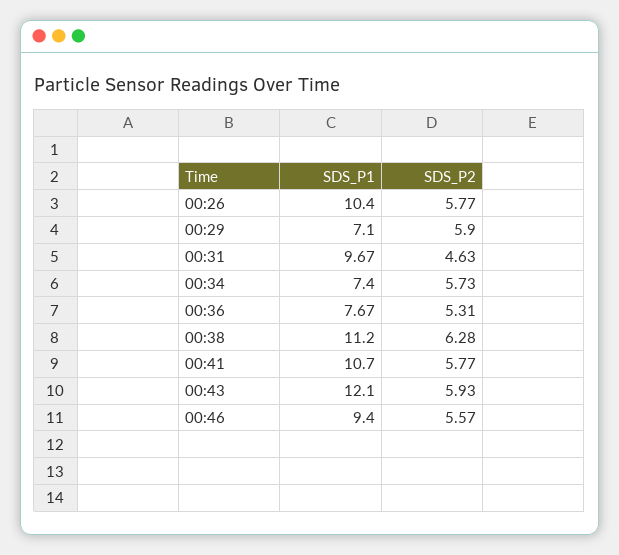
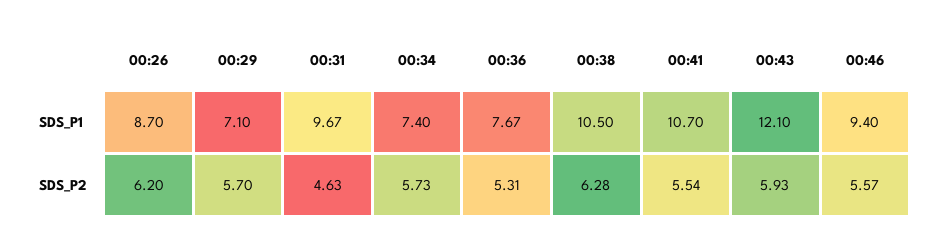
SDS_P1, 00:26: 10.4 -> 8.7
SDS_P2, 00:26: 5.77 -> 6.2
SDS_P2, 00:29: 5.9 -> 5.7
SDS_P1, 00:38: 11.2 -> 10.5
SDS_P2, 00:41: 5.77 -> 5.54

